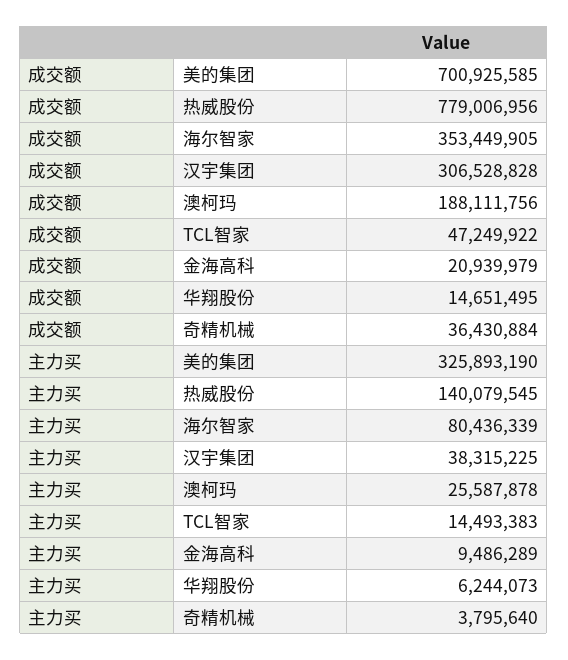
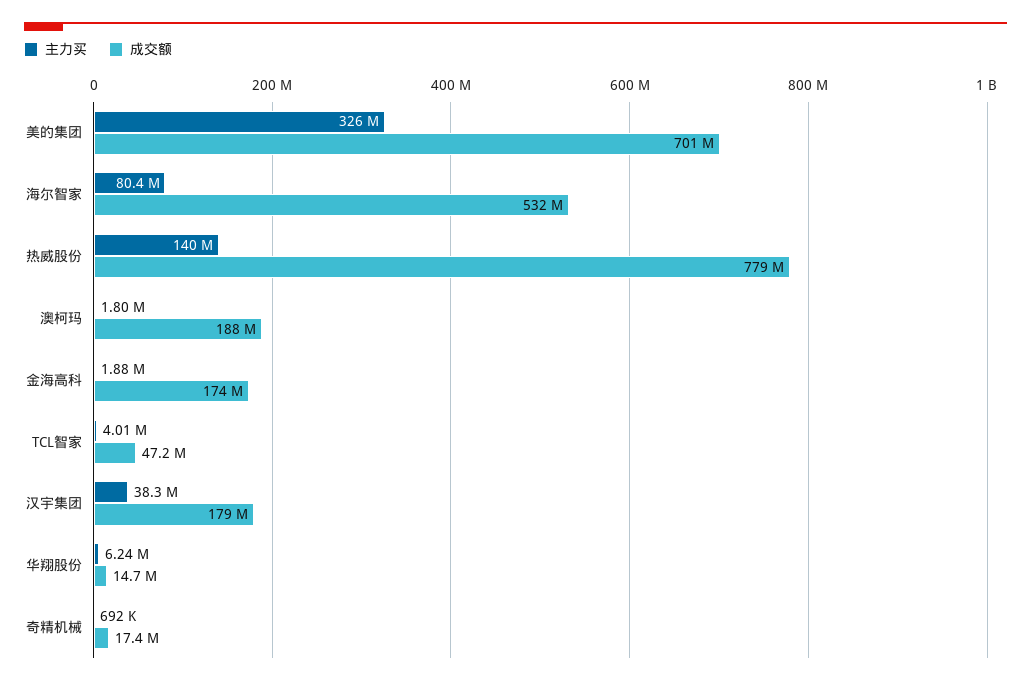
成交额, 海尔智家: 353449905 -> 532000000
成交额, 汉宇集团: 306528828 -> 179000000
成交额, 金海高科: 20939979 -> 174000000
成交额, 奇精机械: 36430884 -> 17400000
主力买, 澳柯玛: 25587878 -> 1800000
主力买, TCL智家: 14493383 -> 4010000
主力买, 金海高科: 9486289 -> 1880000
主力买, 奇精机械: 3795640 -> 692000

